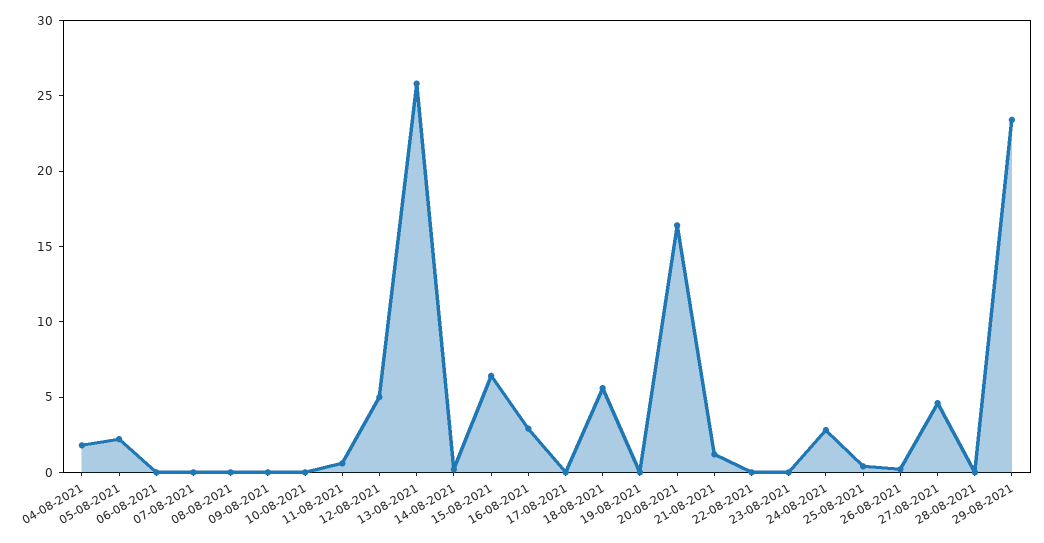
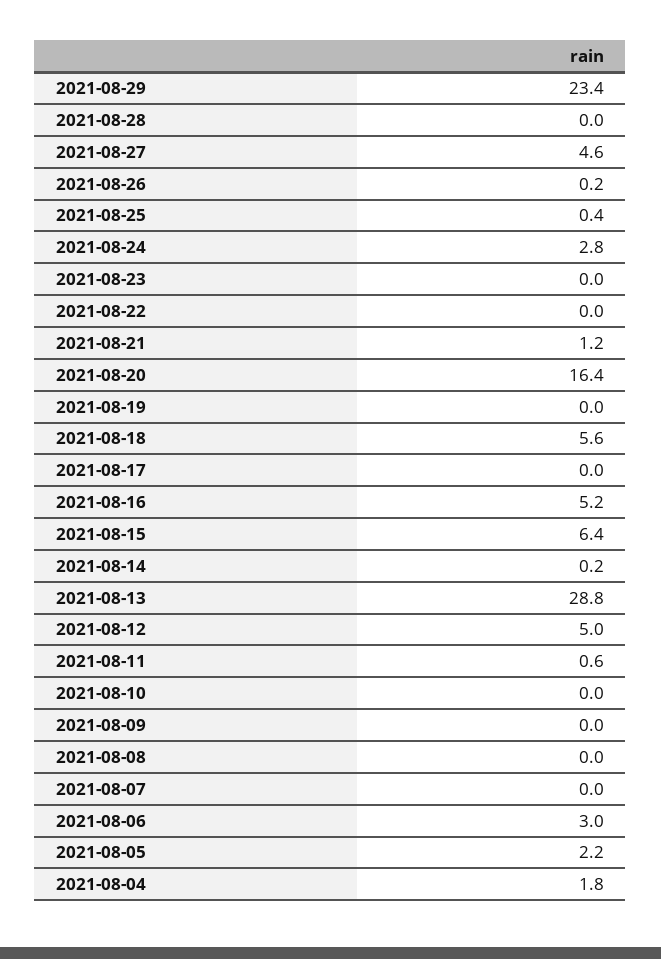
06-08-2021: 0 -> 3
13-08-2021: 26 -> 28.8
16-08-2021: 3 -> 5.2

